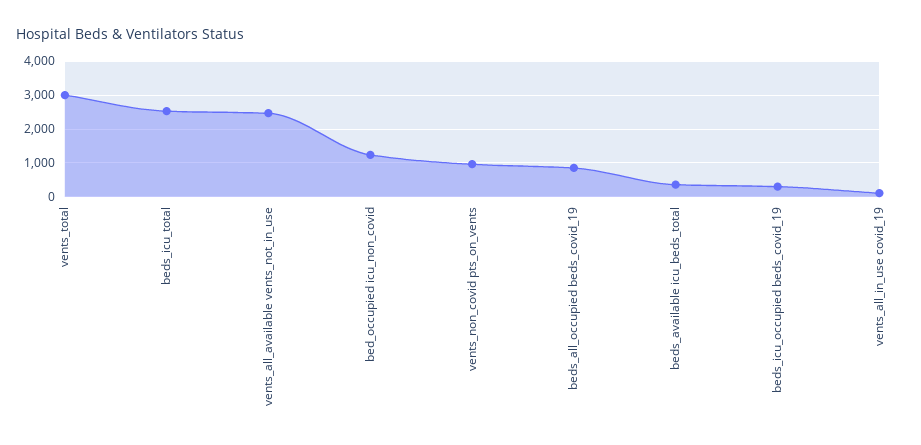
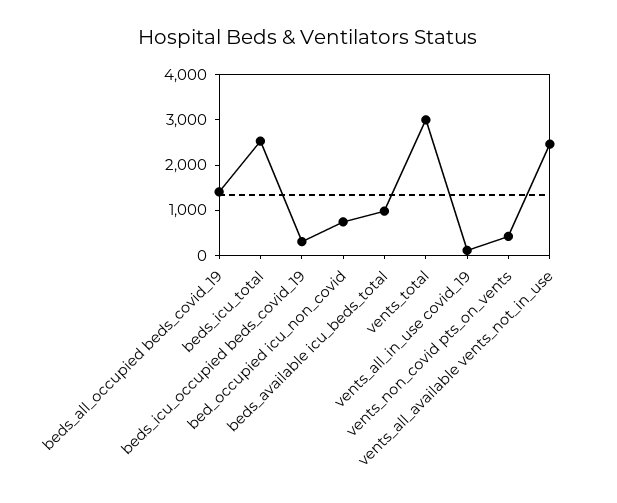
bed_occupied icu_non_covid: 1200 -> 800
vents_non_covid pts_on_vents: 1000 -> 400
beds_all_occupied beds_covid_19: 800 -> 1400
beds_available icu_beds_total: 400 -> 1000

